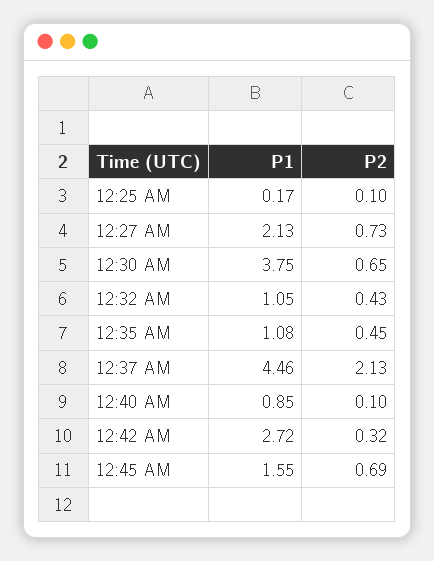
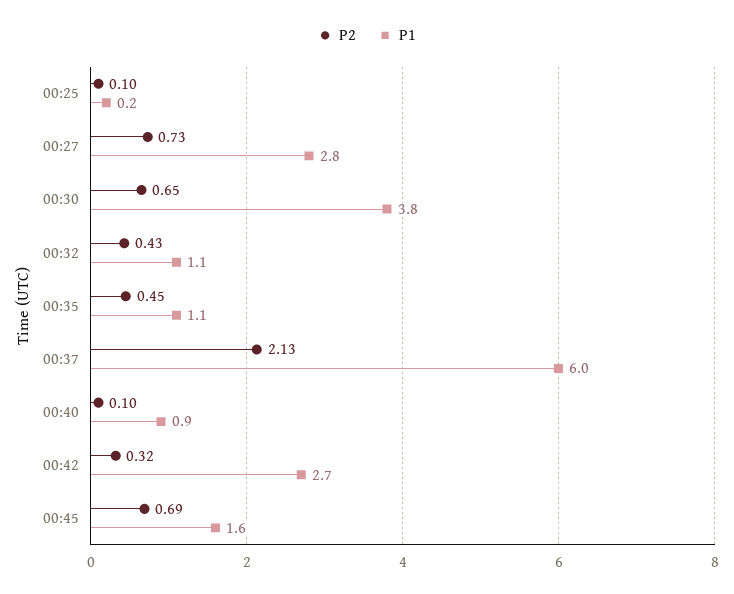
P1, 12:27 AM: 2.13 -> 2.8
P1, 12:37 AM: 4.46 -> 6

